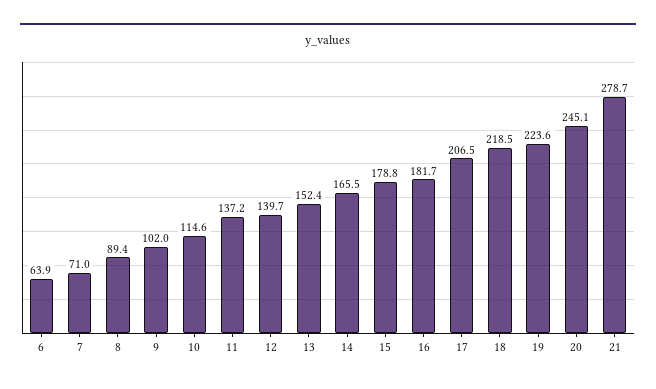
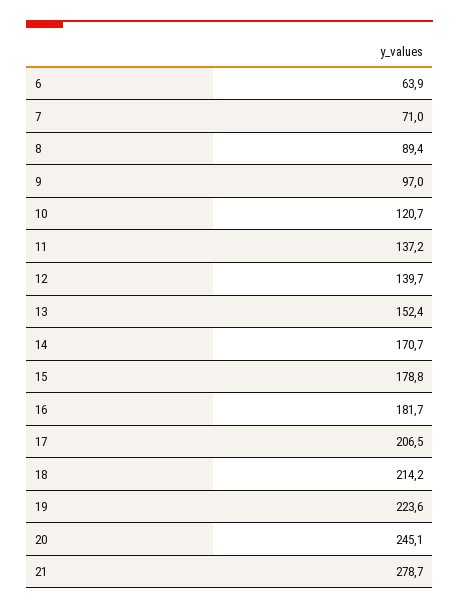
9: 102 -> 97
10: 114.6 -> 120.7
14: 165.5 -> 170.7
18: 218.5 -> 214.2

